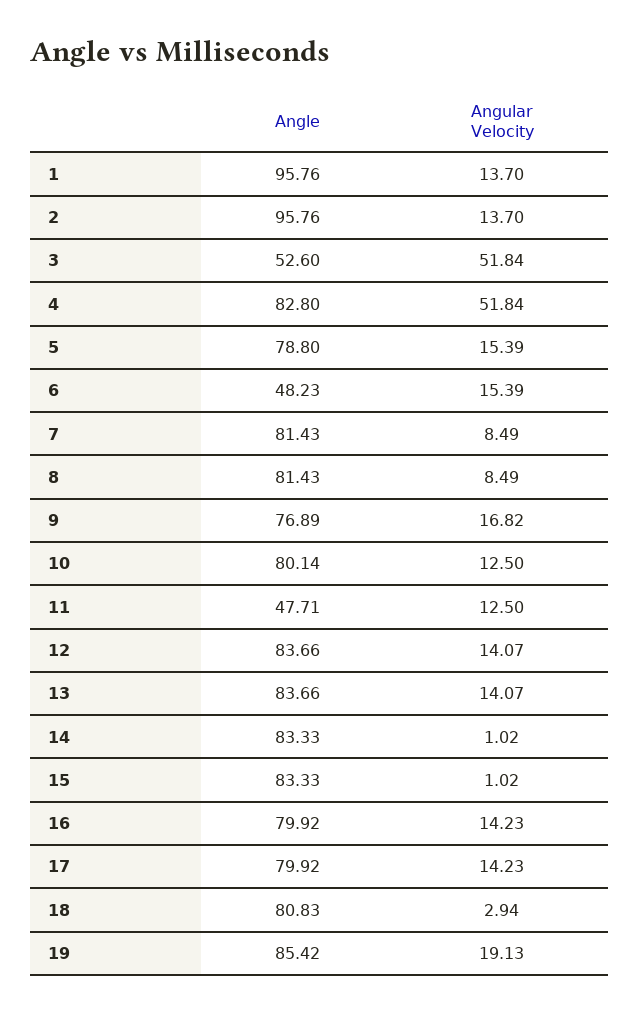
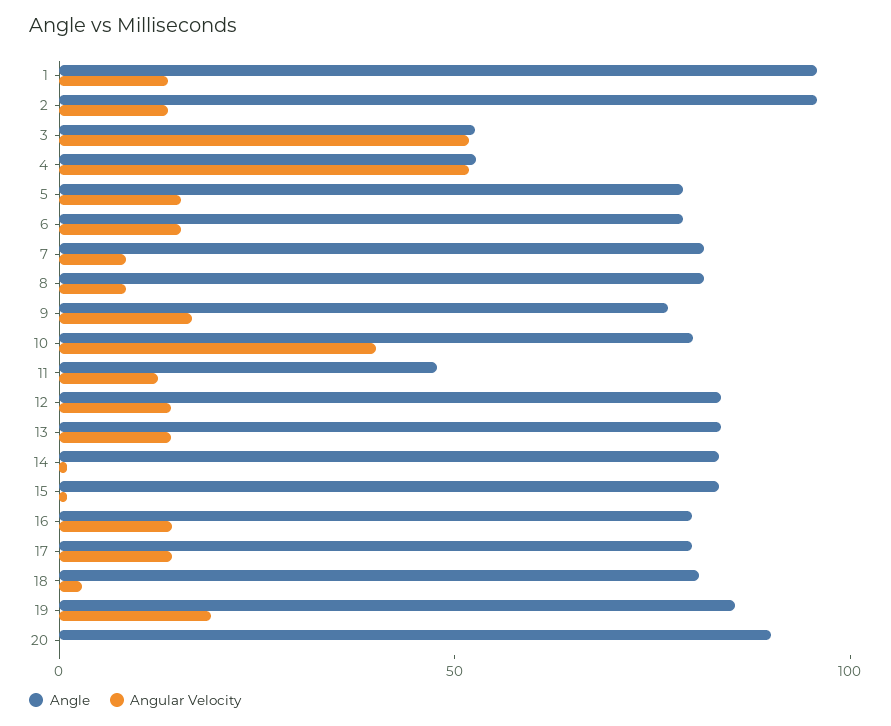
Angle, 4: 82.8 -> 50
Angle, 6: 48.23 -> 80
Angular Velocity, 10: 12.5 -> 40
Angle, 20: none -> 90
Angular Velocity, 20: none -> 0

